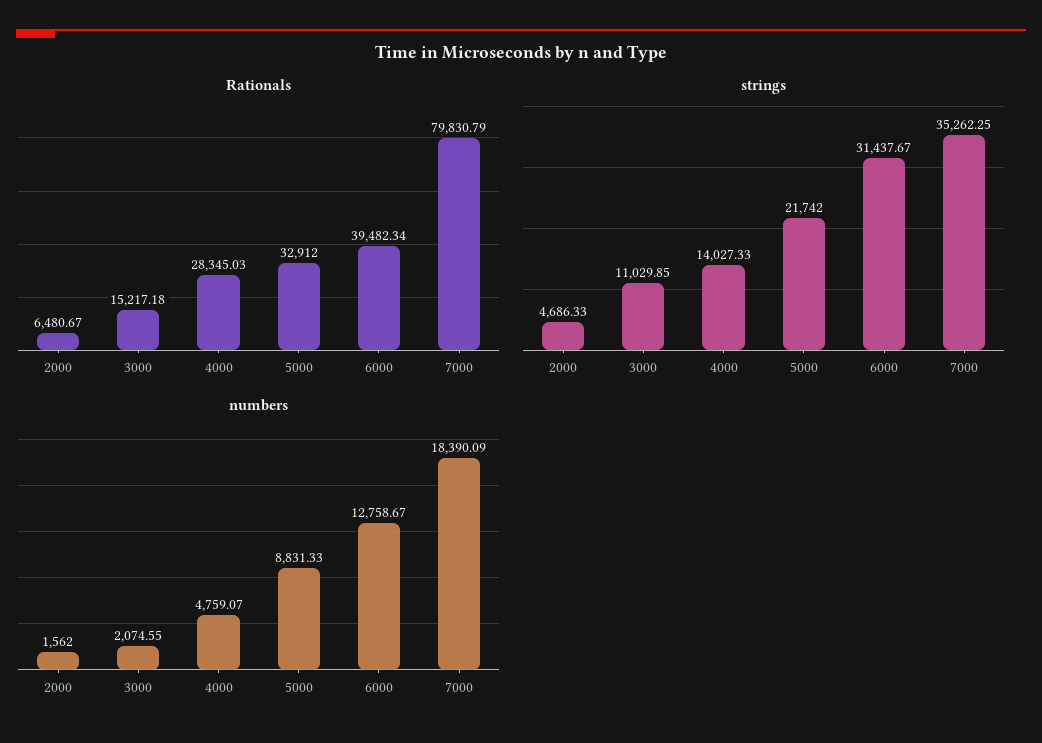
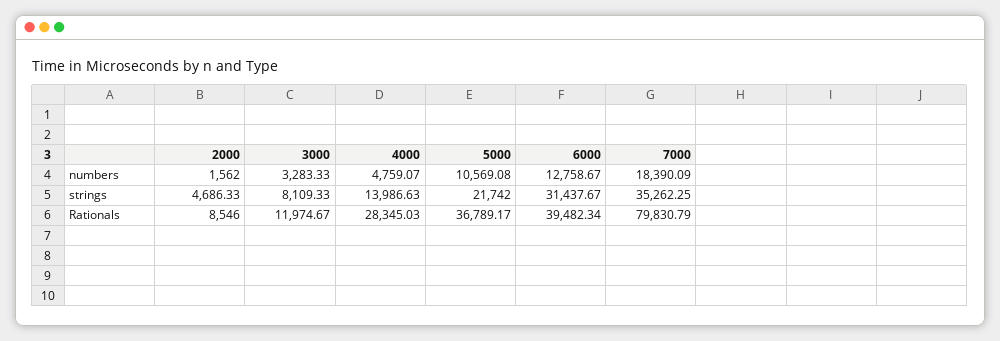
Rationals, 2000: 6480.67 -> 8546
Rationals, 3000: 15217.18 -> 11974.67
Rationals, 5000: 32912 -> 36789.17
strings, 3000: 11029.85 -> 8109.33
strings, 4000: 14027.33 -> 13986.63
numbers, 3000: 2074.55 -> 3283.33
numbers, 5000: 8831.33 -> 10569.08

